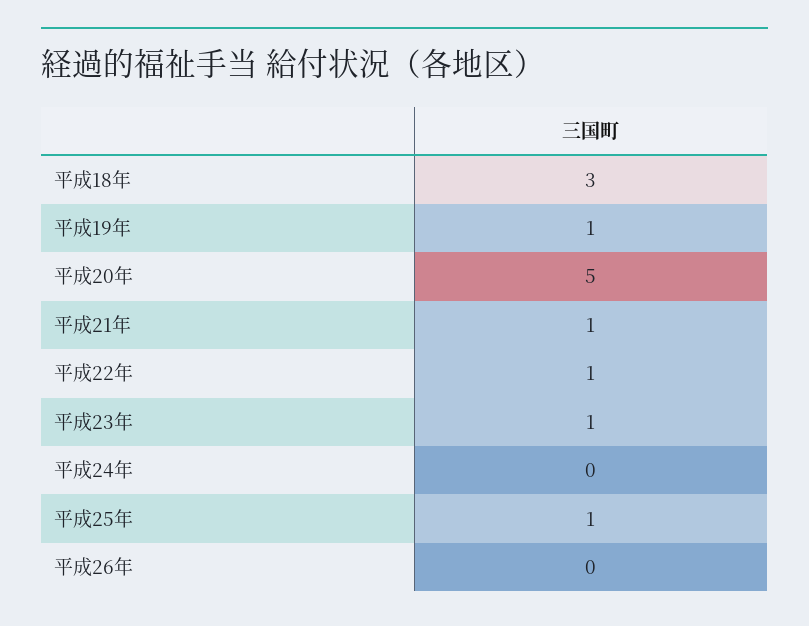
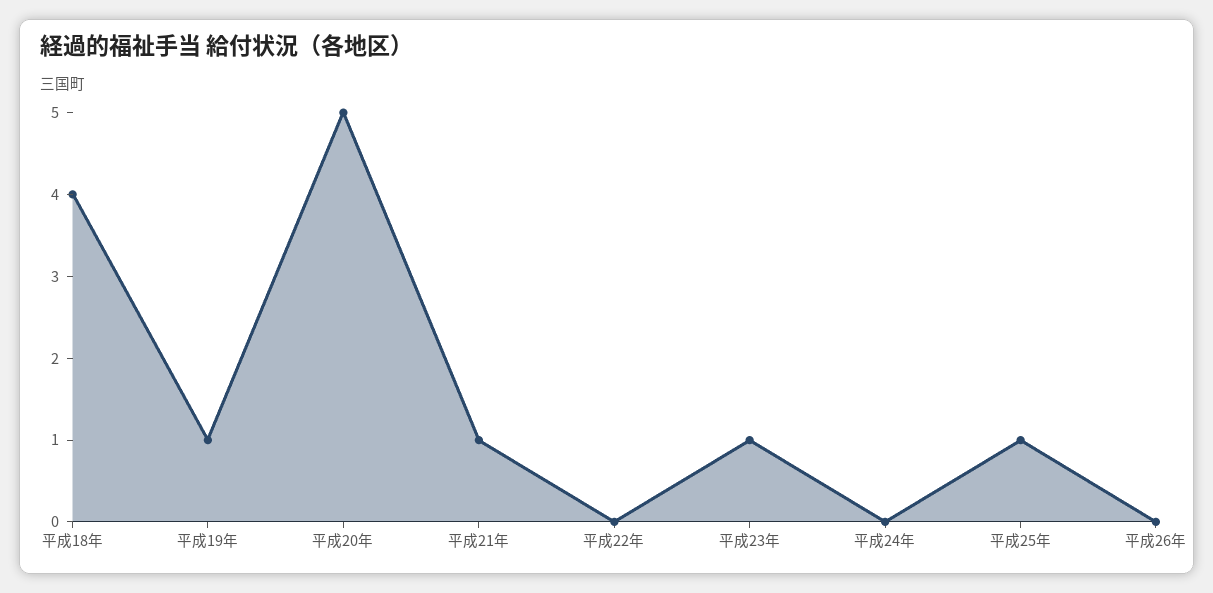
平成18年: 3 -> 4
平成22年: 1 -> 0

